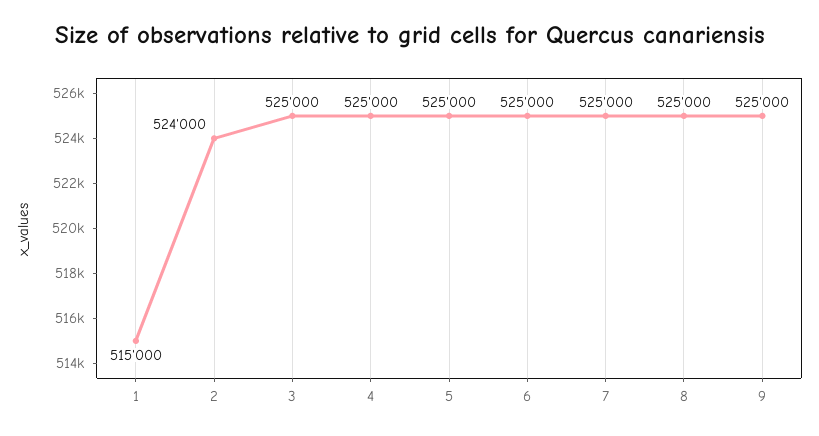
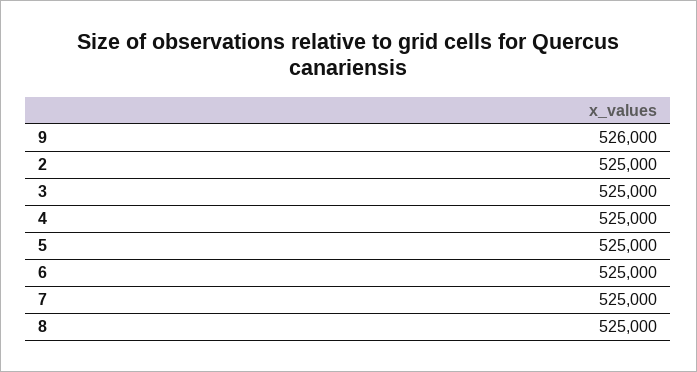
1: 515000 -> none
2: 524000 -> 525000
9: 525000 -> 526000

